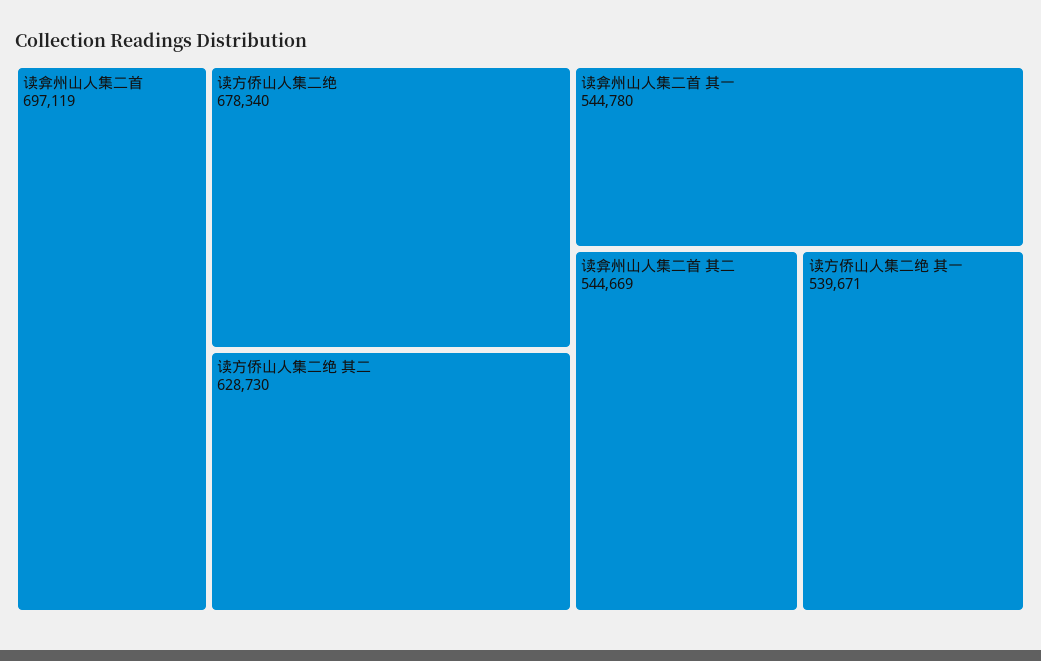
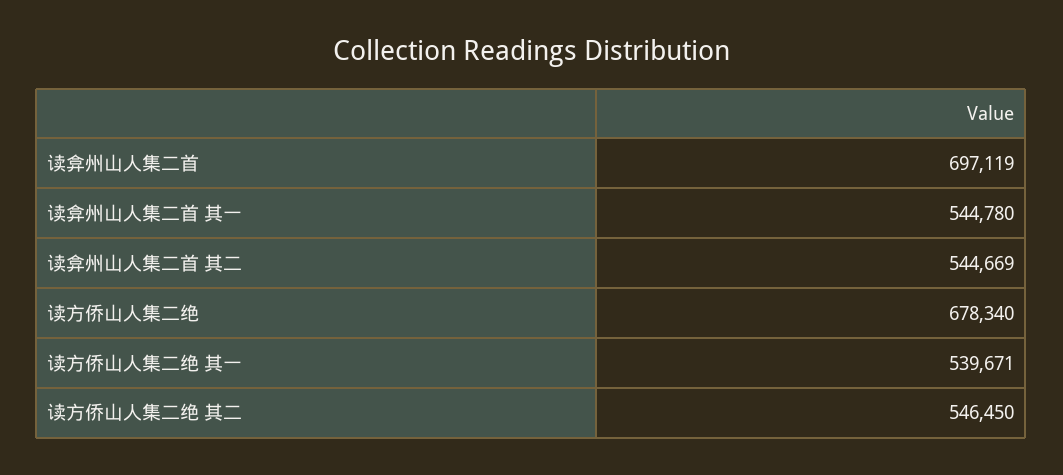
读方侨山人集二绝 其二: 628730 -> 546450

